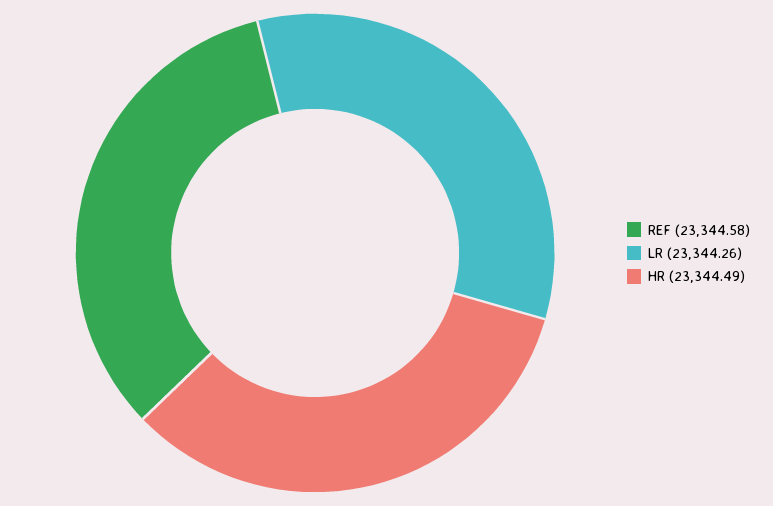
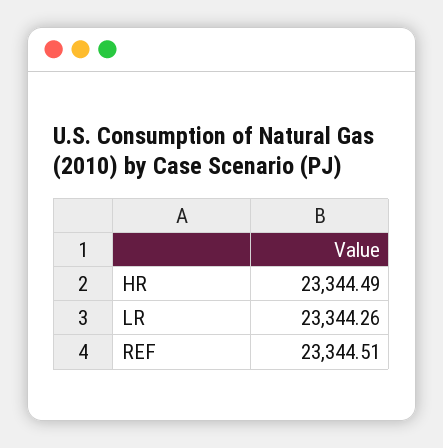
REF: 23344.58 -> 23344.51

